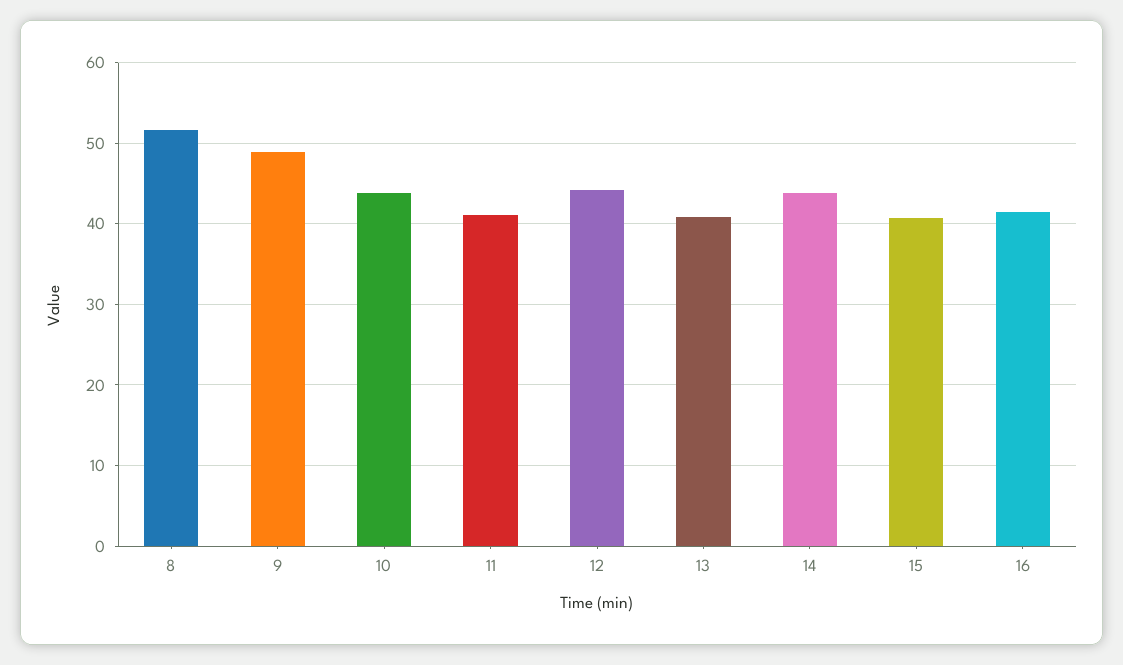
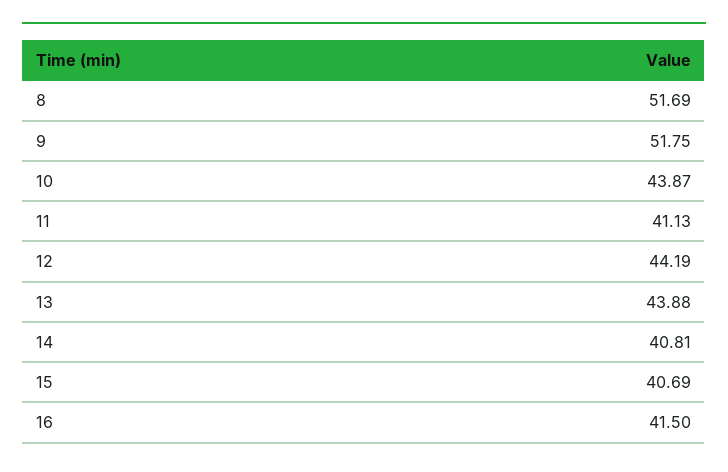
9: 49 -> 51.75
13: 41 -> 43.88
14: 44 -> 40.81

